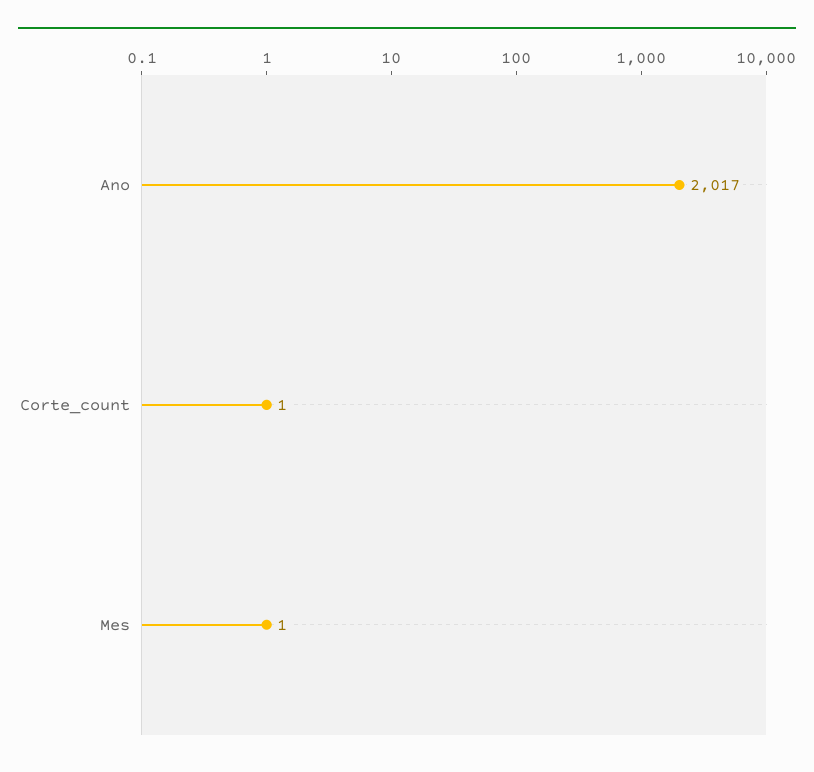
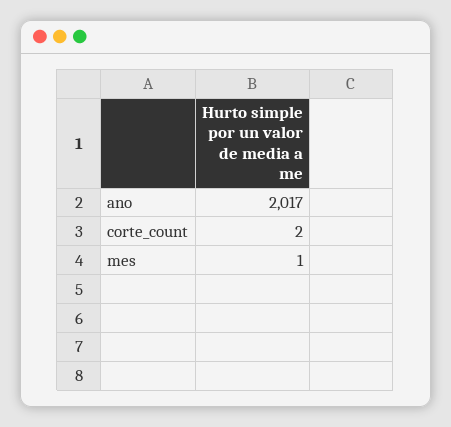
Corte_count: 1 -> 2

